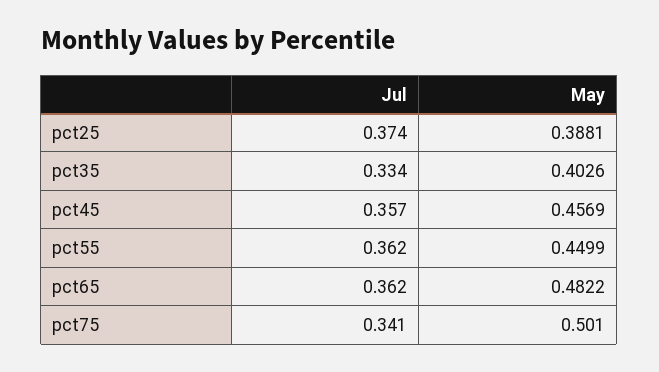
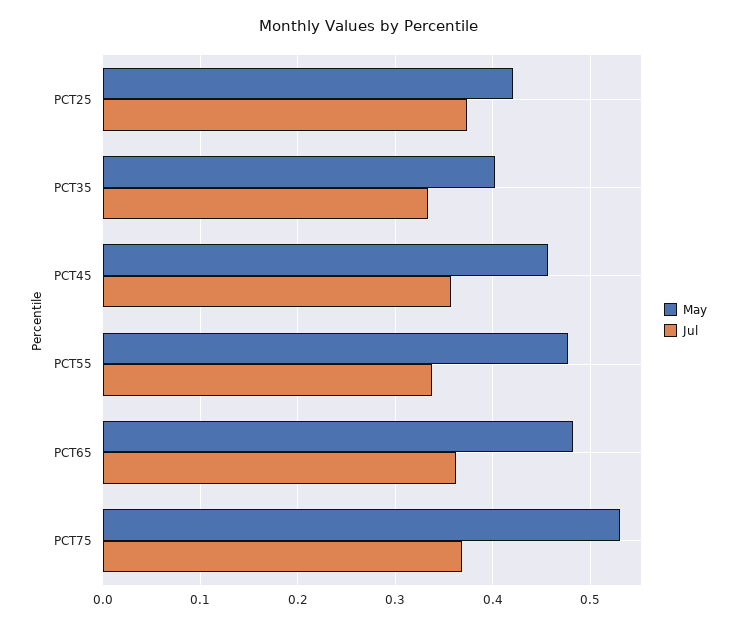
May, pct25: 0.3881 -> 0.42
Jul, pct55: 0.362 -> 0.34
May, pct55: 0.4499 -> 0.48
Jul, pct75: 0.341 -> 0.37
May, pct75: 0.501 -> 0.53

